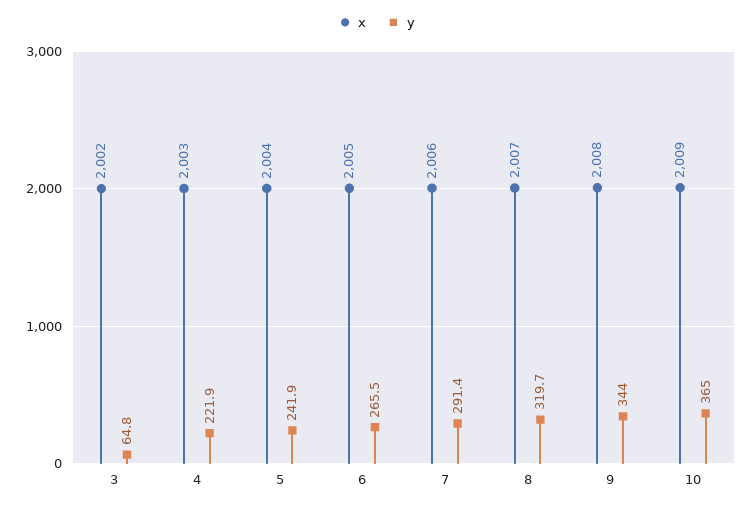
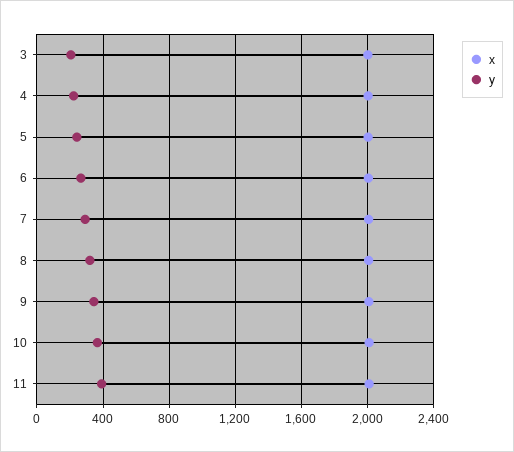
y, 3: 64.8 -> 200
x, 11: none -> 2000
y, 11: none -> 400

